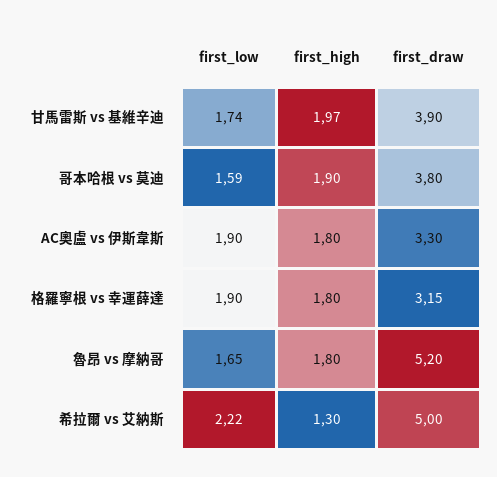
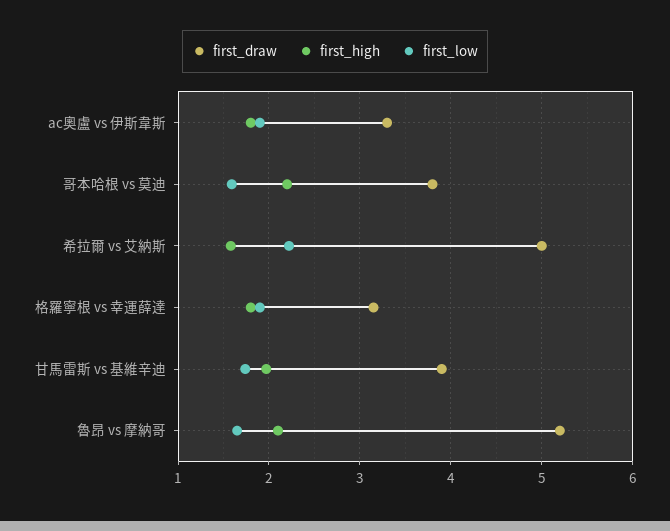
first_high, 哥本哈根 vs 莫迪: 1.9 -> 2.2
first_high, 魯昂 vs 摩納哥: 1.8 -> 2.1
first_high, 希拉爾 vs 艾納斯: 1.3 -> 1.6

